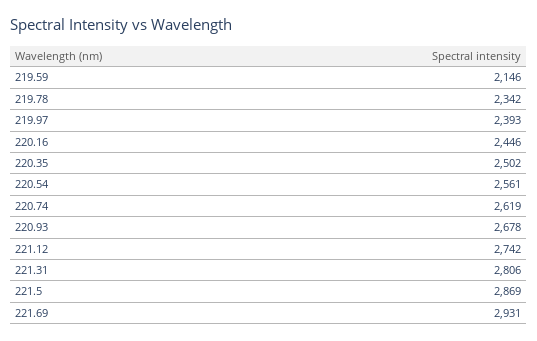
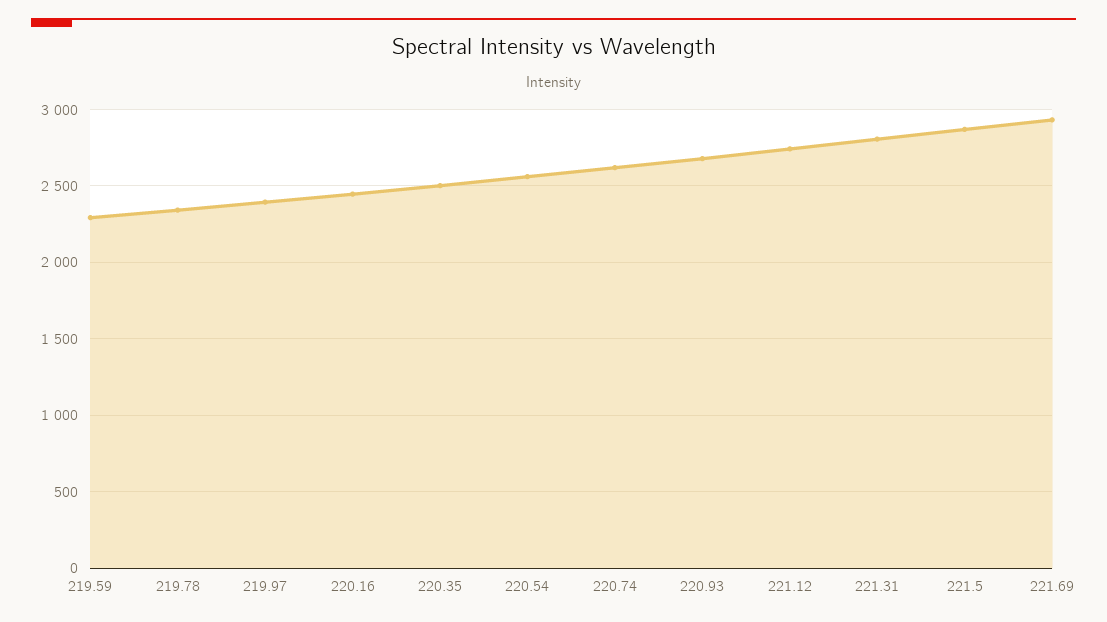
219.59: 2146 -> 2300

